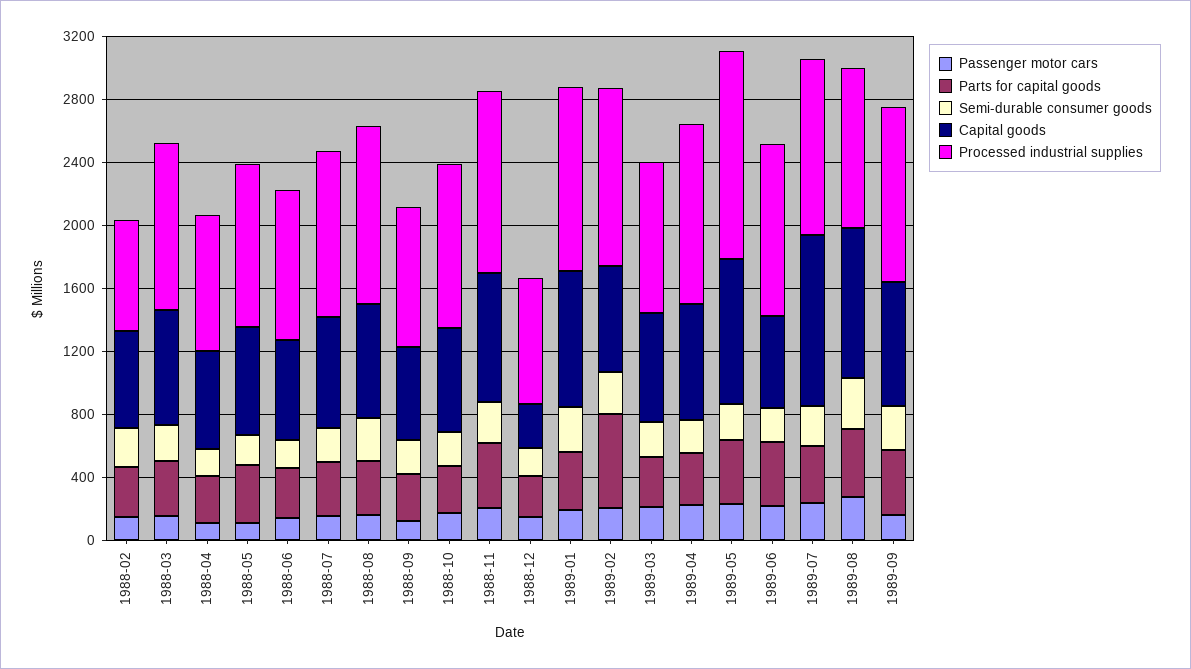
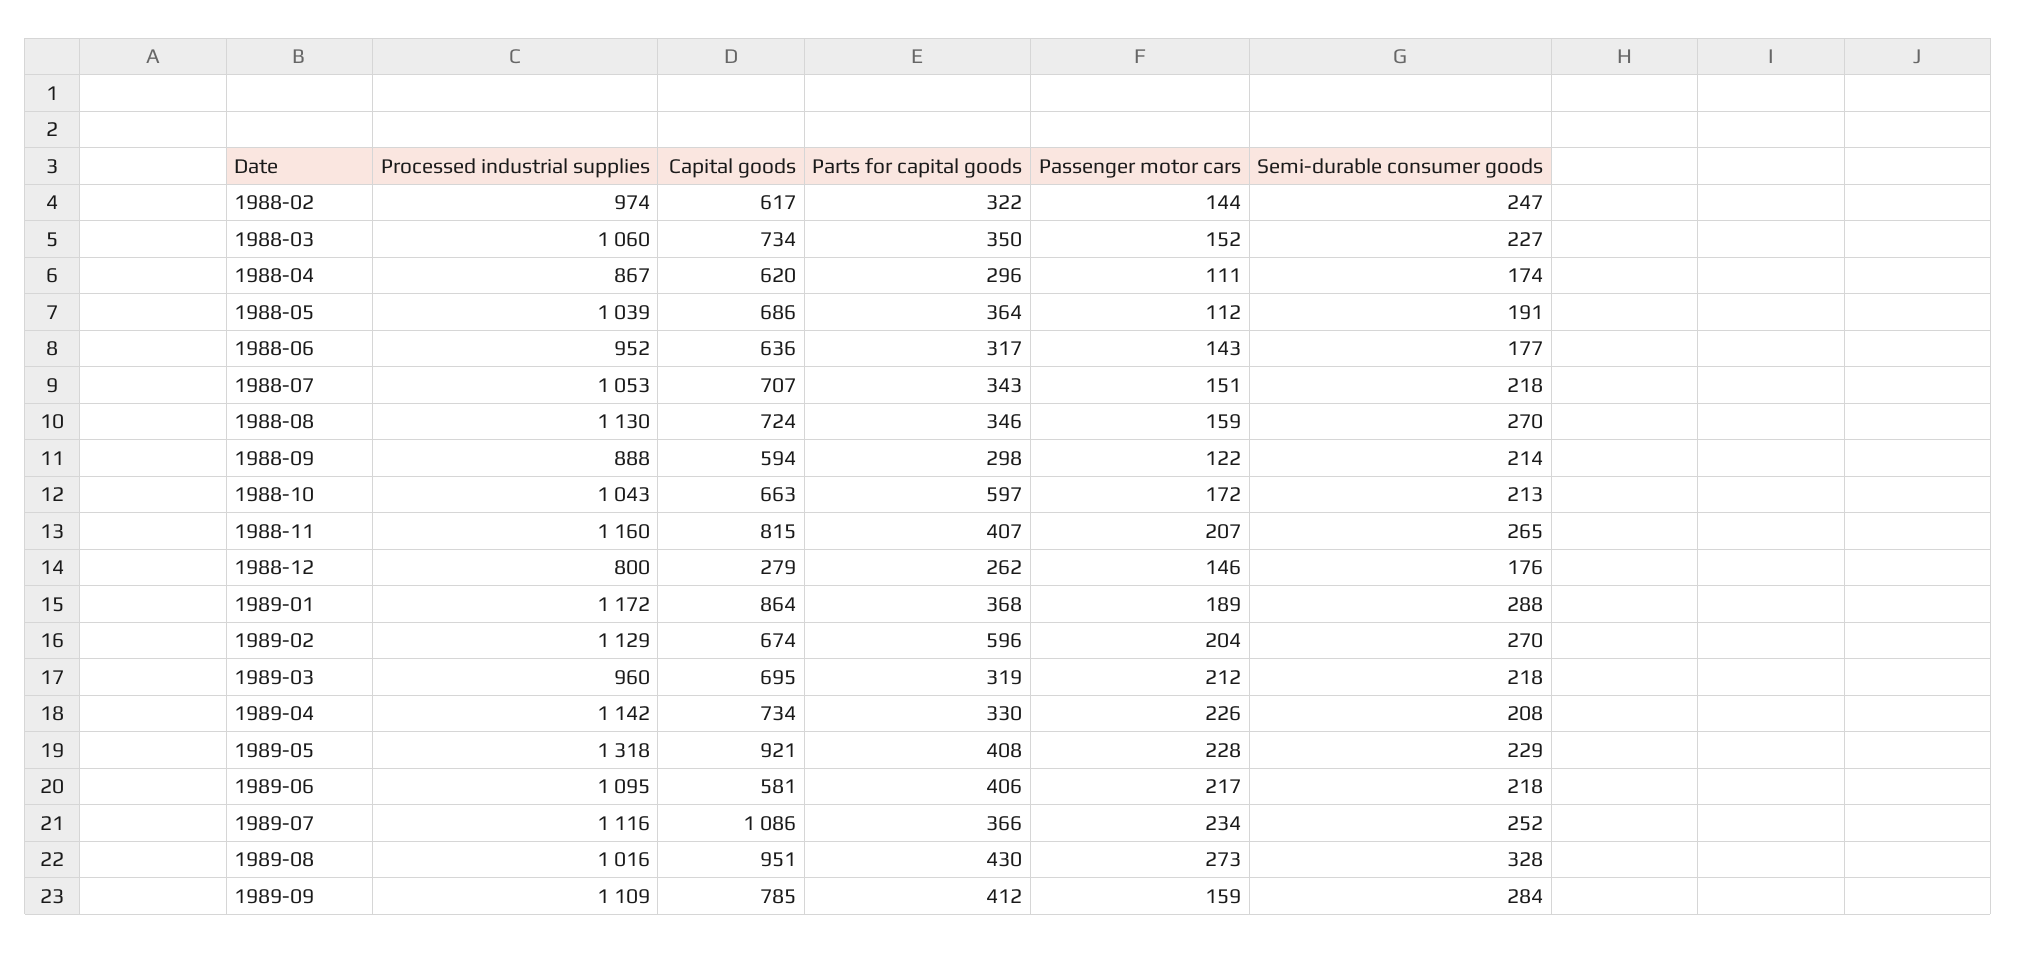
Processed industrial supplies, 1988-02: 700 -> 974
Parts for capital goods, 1988-10: 300 -> 597

